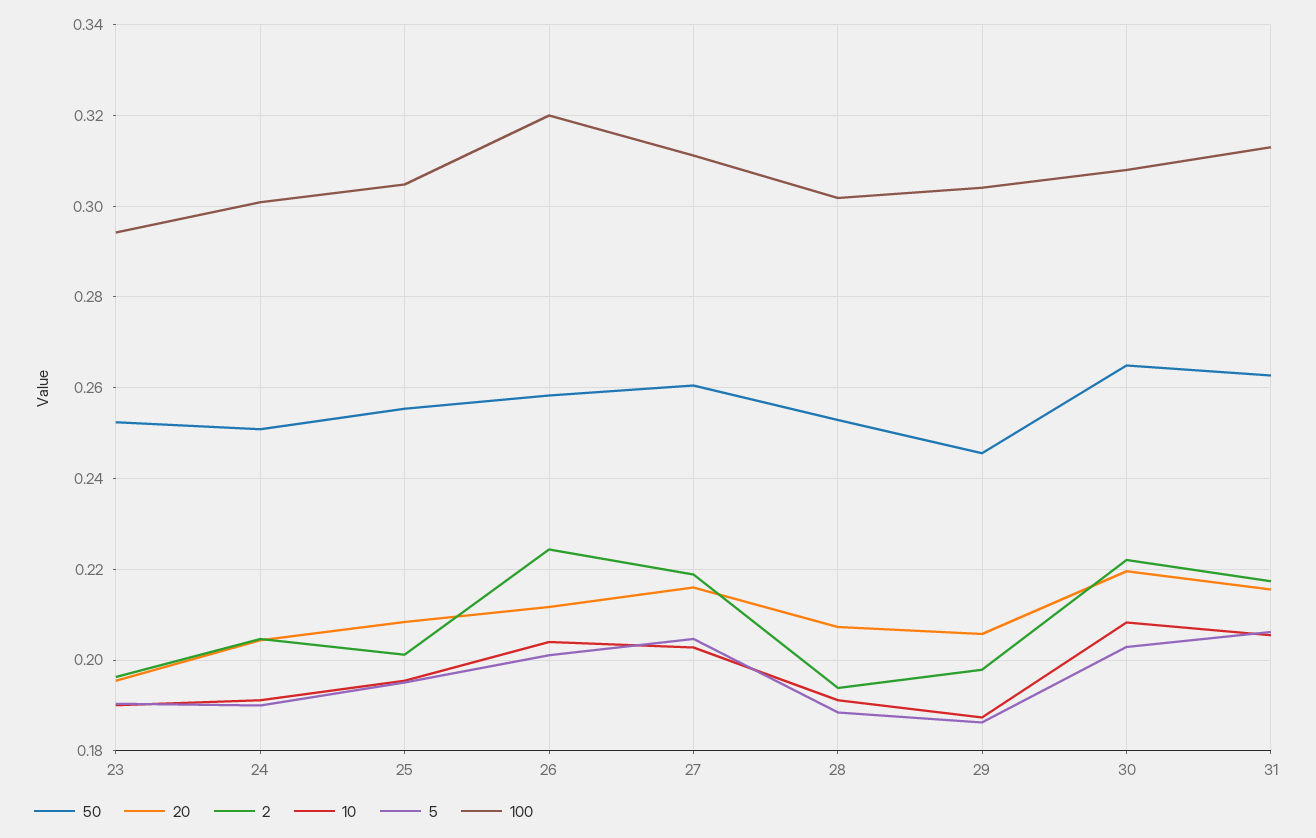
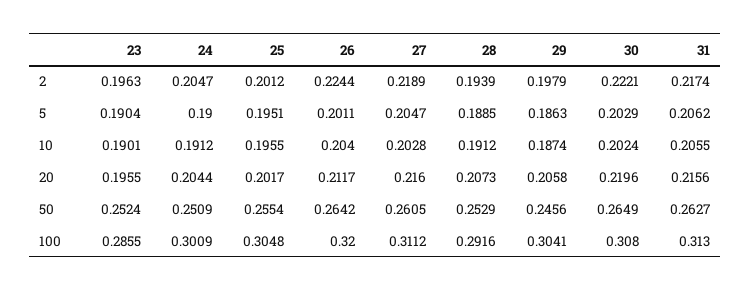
100, 23: 0.294 -> 0.2855
20, 25: 0.208 -> 0.2017
50, 26: 0.258 -> 0.2642
100, 28: 0.302 -> 0.2916
10, 30: 0.208 -> 0.2024

